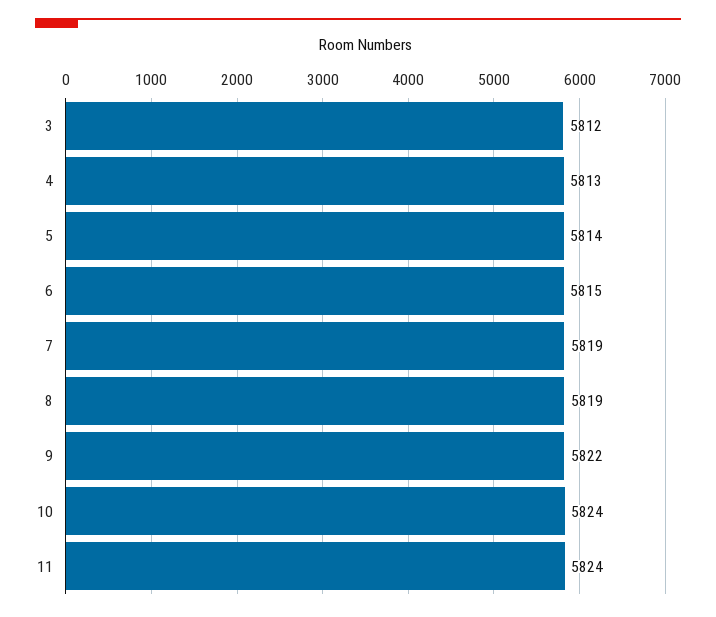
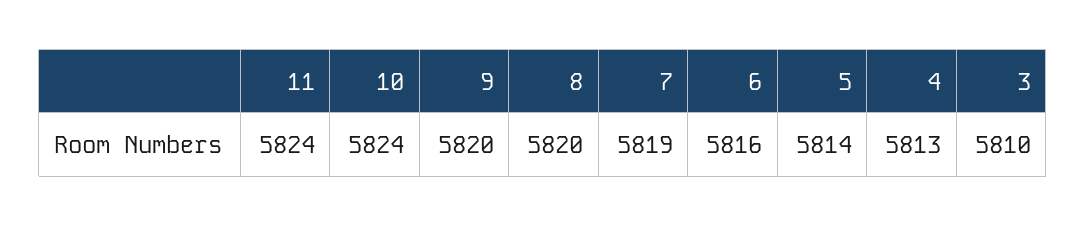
3: 5812 -> 5810
6: 5815 -> 5816
8: 5819 -> 5820
9: 5822 -> 5820

